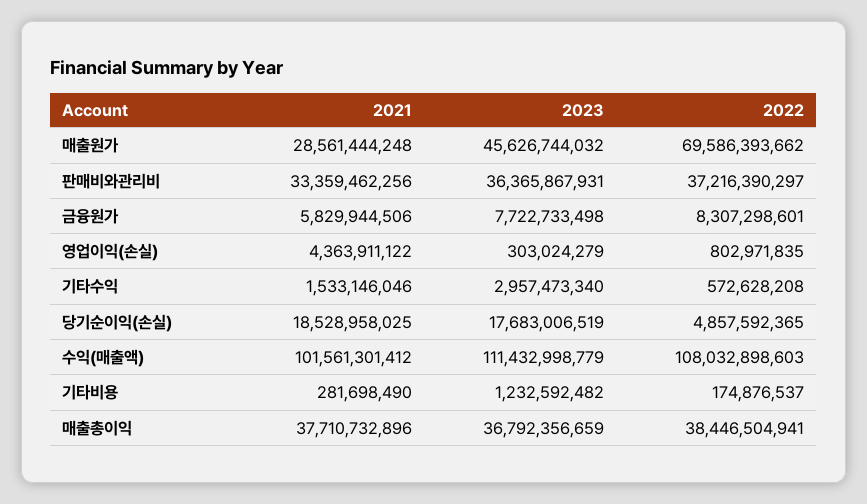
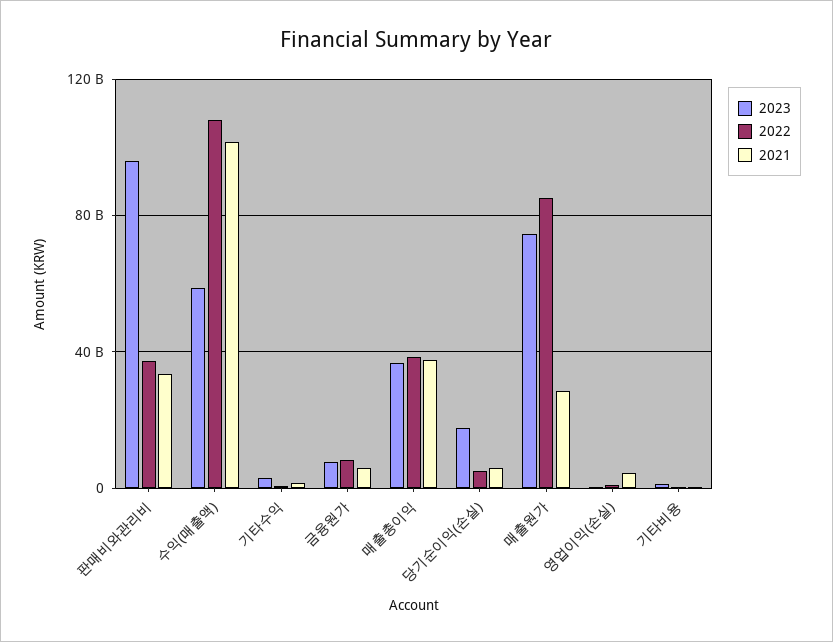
2023, 매출원가: 45626744032 -> 75000000000
2022, 매출원가: 69586393662 -> 85000000000
2023, 판매비와관리비: 36365867931 -> 95000000000
2021, 당기순이익(손실): 18528958025 -> 5000000000
2023, 수익(매출액): 111432998779 -> 60000000000

